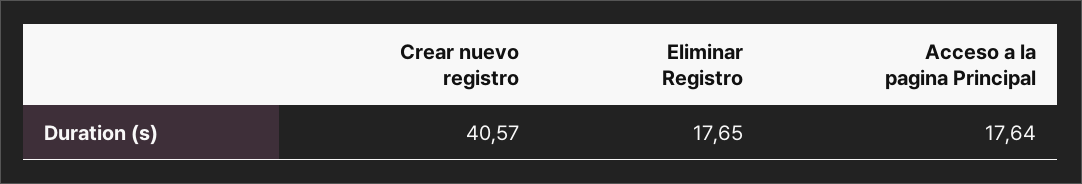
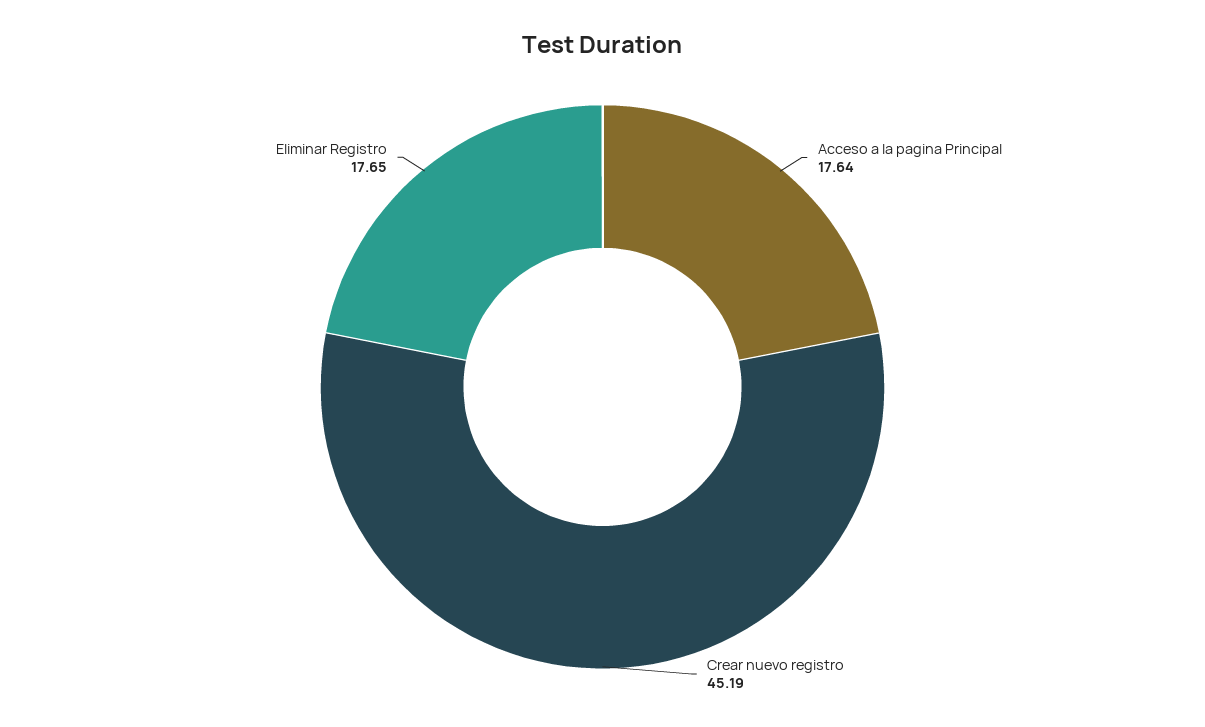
Crear nuevo registro: 40.57 -> 45.19

